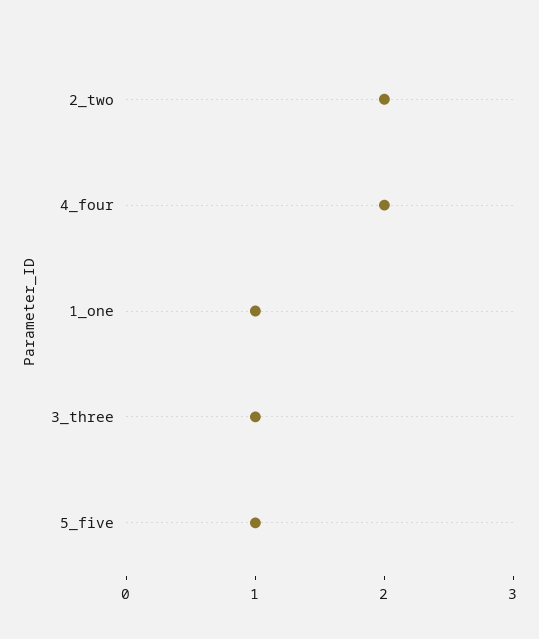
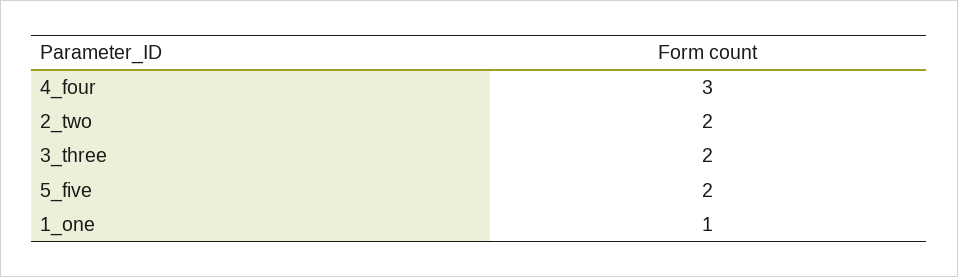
4_four: 2 -> 3
3_three: 1 -> 2
5_five: 1 -> 2

